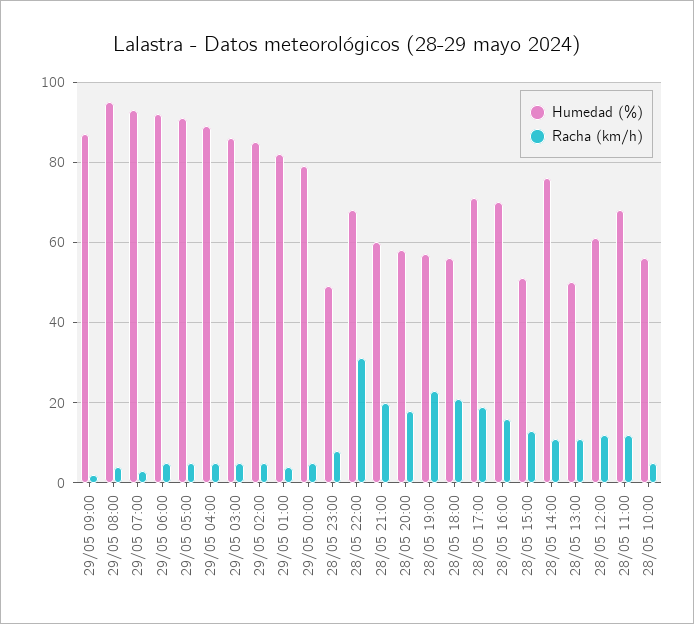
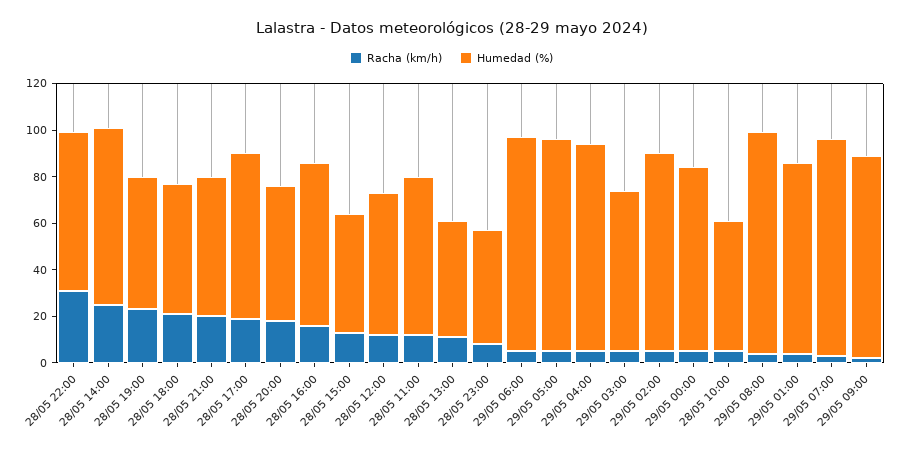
Humedad (%), 29/05 03:00: 85 -> 70
Racha (km/h), 28/05 14:00: 10 -> 25

